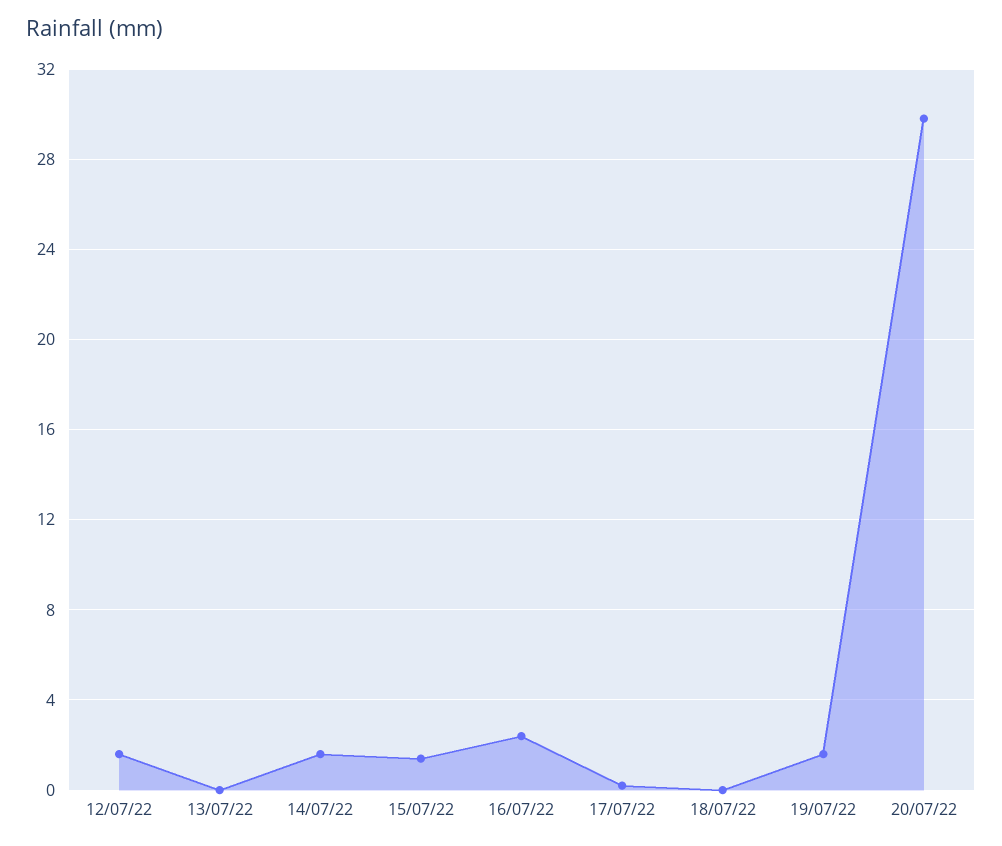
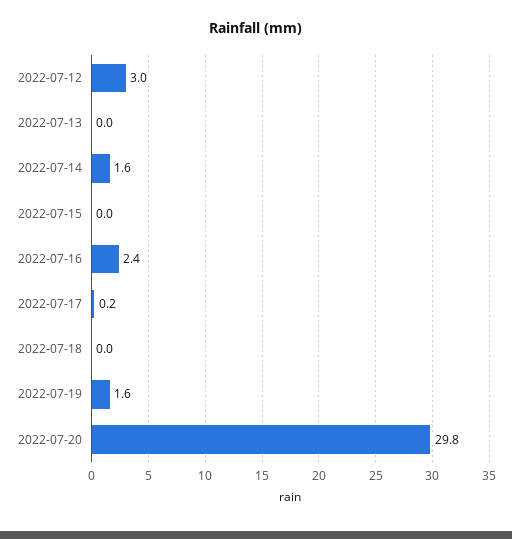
12/07/22: 1.5 -> 3
15/07/22: 1.5 -> 0

